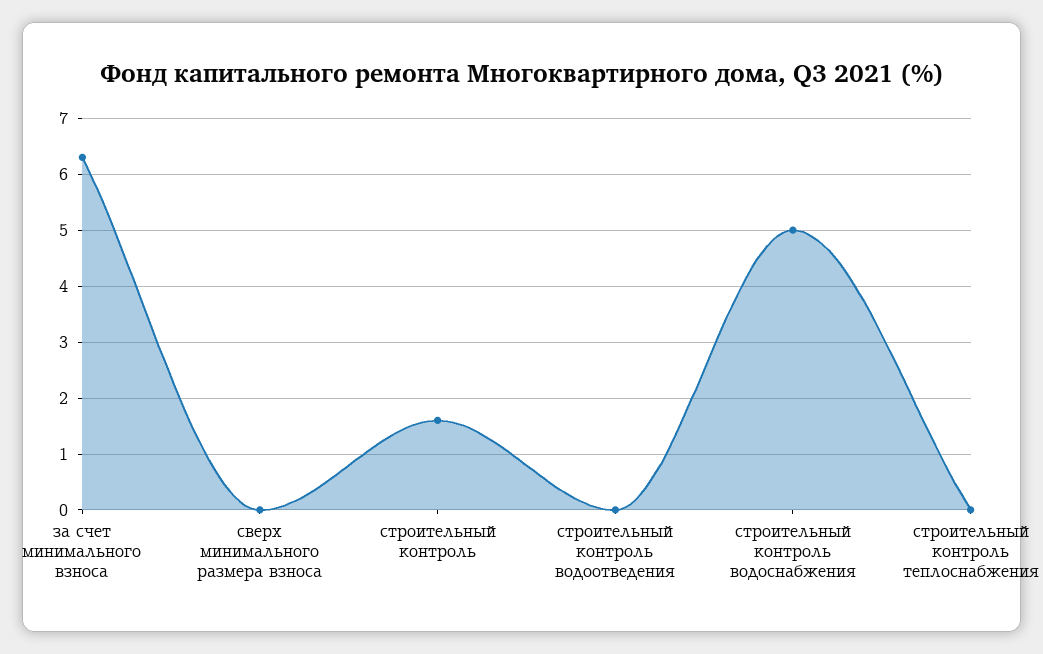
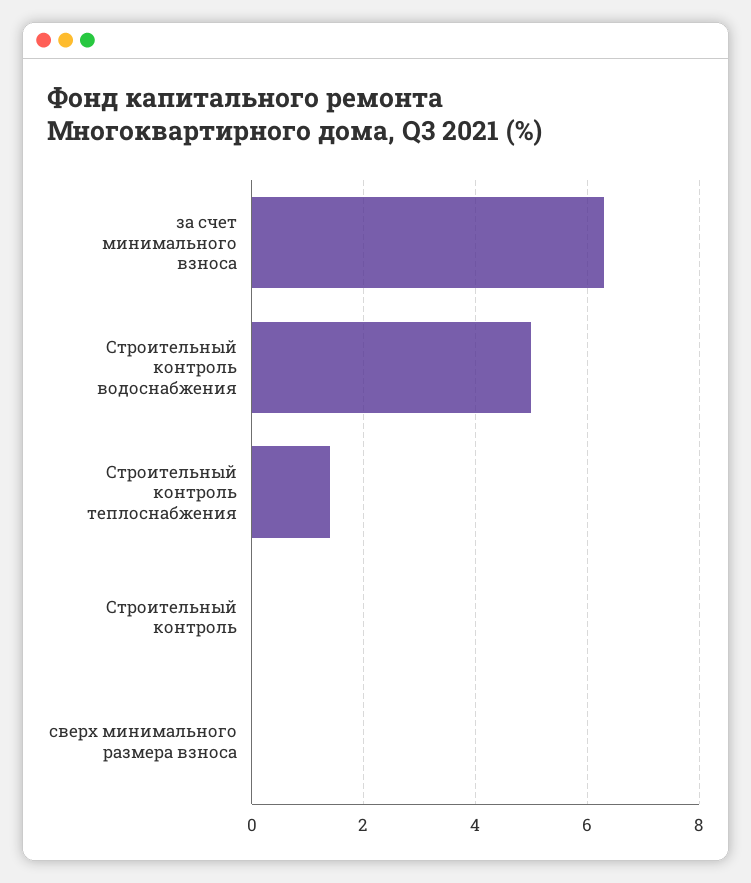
строительный контроль: 1.5 -> 0
строительный контроль водоотведения: 0 -> none
строительный контроль теплоснабжения: 0 -> 1.5

